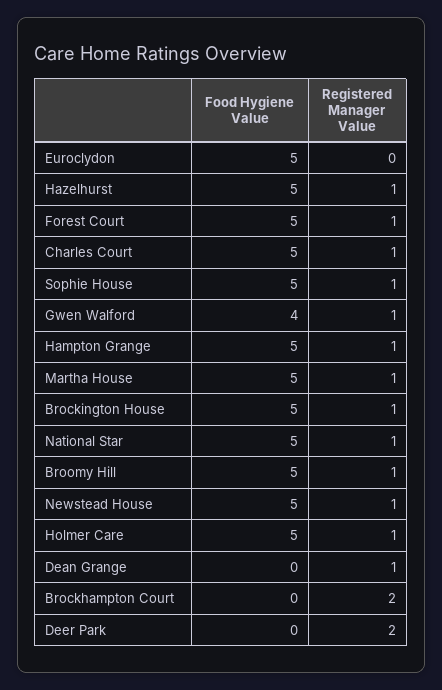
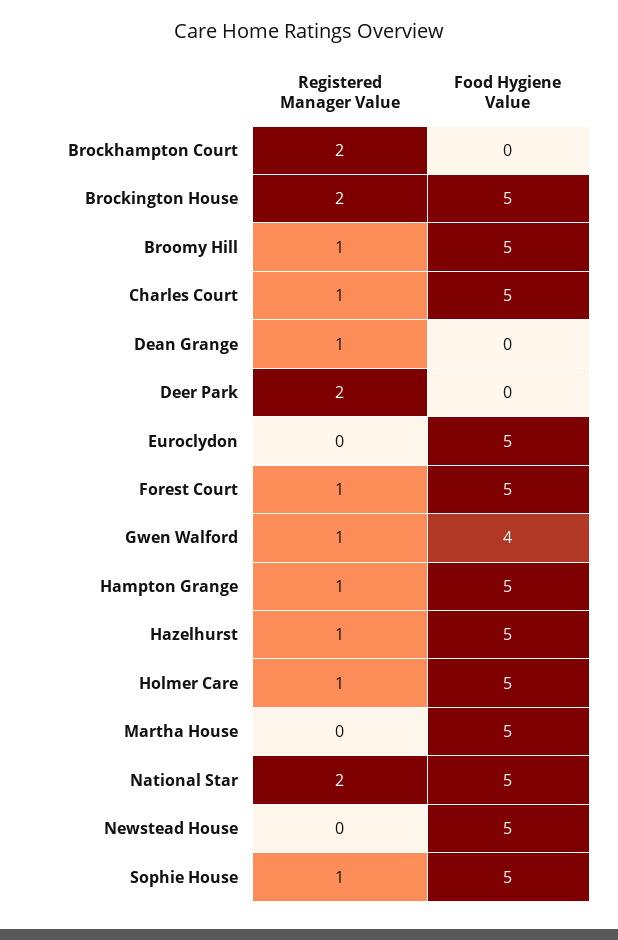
Registered Manager Value, Martha House: 1 -> 0
Registered Manager Value, Brockington House: 1 -> 2
Registered Manager Value, National Star: 1 -> 2
Registered Manager Value, Newstead House: 1 -> 0

